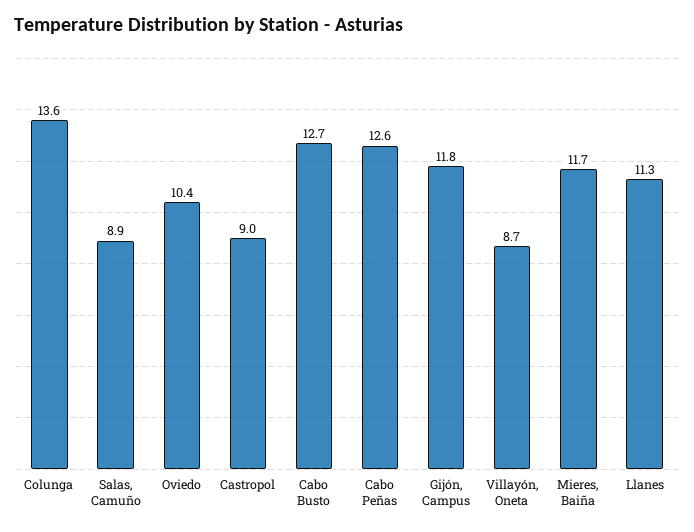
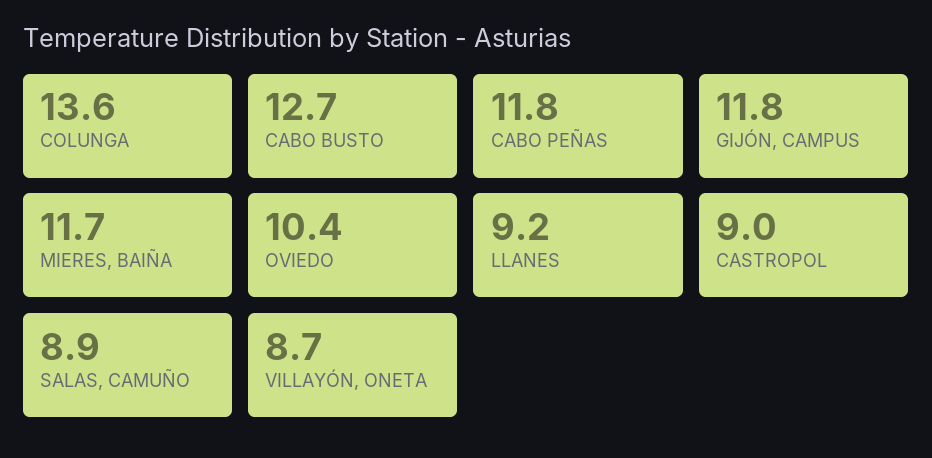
Cabo Peñas: 12.6 -> 11.8
Llanes: 11.3 -> 9.2

